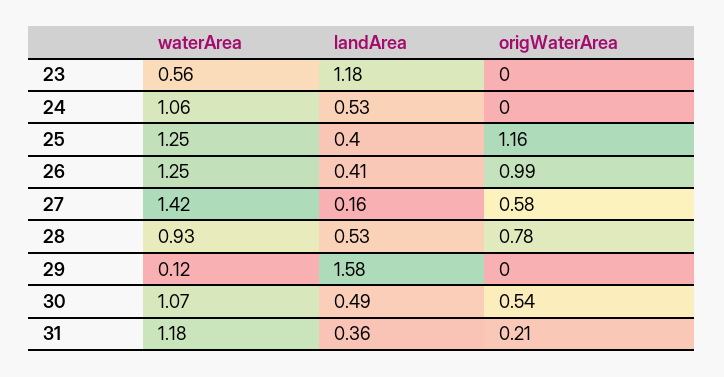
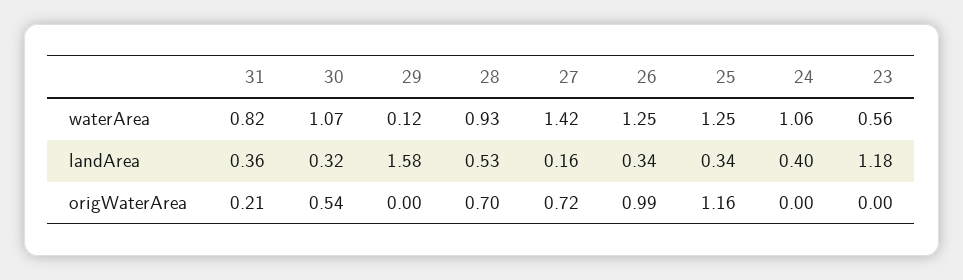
landArea, 24: 0.53 -> 0.4
landArea, 25: 0.4 -> 0.34
landArea, 26: 0.41 -> 0.34
origWaterArea, 27: 0.58 -> 0.72
origWaterArea, 28: 0.78 -> 0.7
landArea, 30: 0.49 -> 0.32
waterArea, 31: 1.18 -> 0.82

